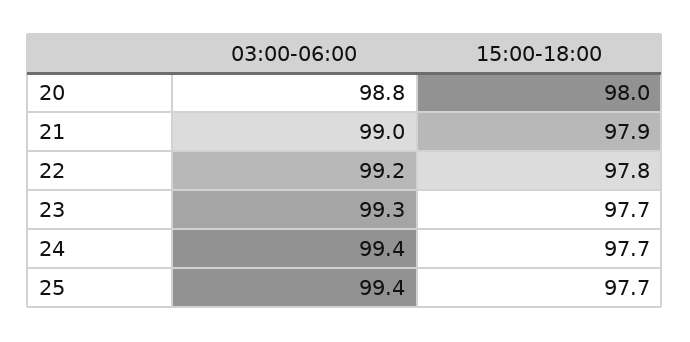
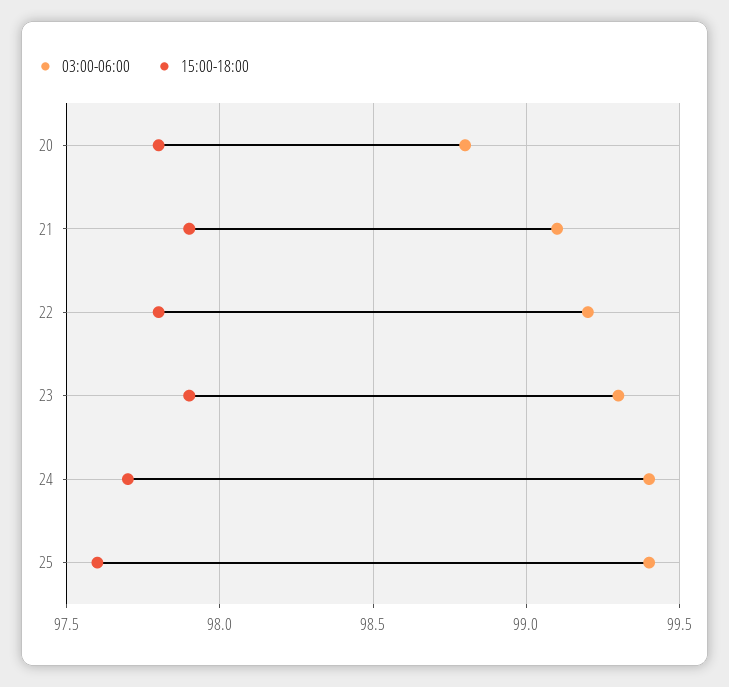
15:00-18:00, 20: 98 -> 97.8
03:00-06:00, 21: 99 -> 99.1
15:00-18:00, 23: 97.7 -> 97.9
15:00-18:00, 25: 97.7 -> 97.6

